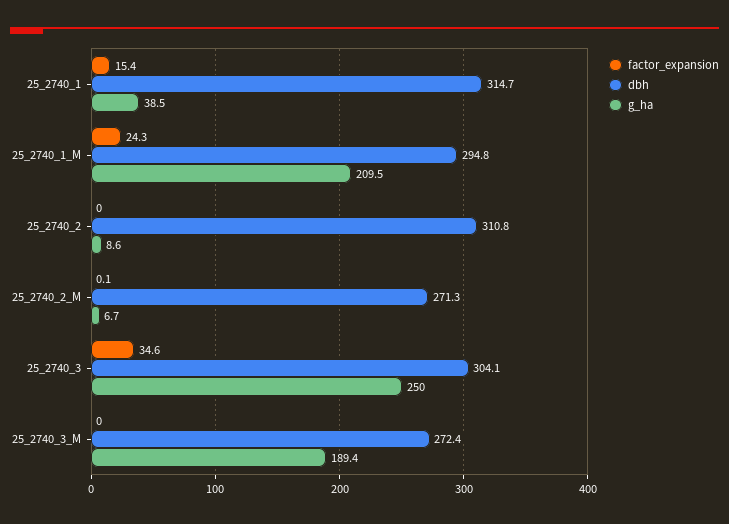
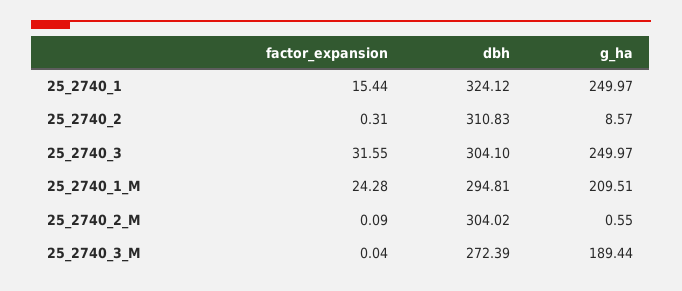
dbh, 25_2740_1: 314.7 -> 324.12
g_ha, 25_2740_1: 38.5 -> 249.97
factor_expansion, 25_2740_2: 0 -> 0.31
dbh, 25_2740_2_M: 271.3 -> 304.02
g_ha, 25_2740_2_M: 6.7 -> 0.55
factor_expansion, 25_2740_3: 34.6 -> 31.55

